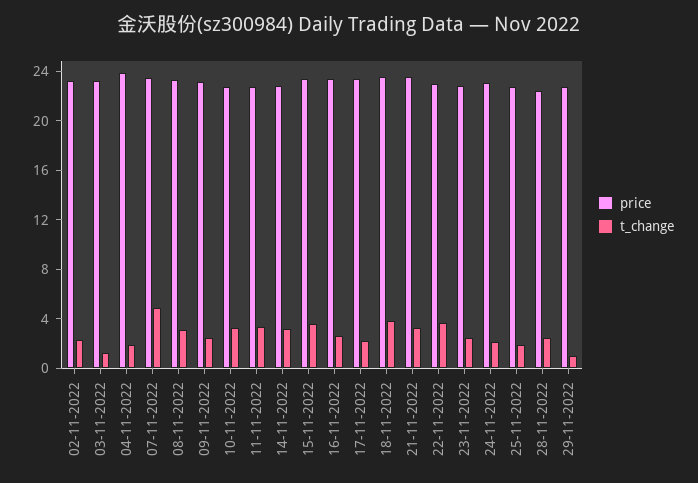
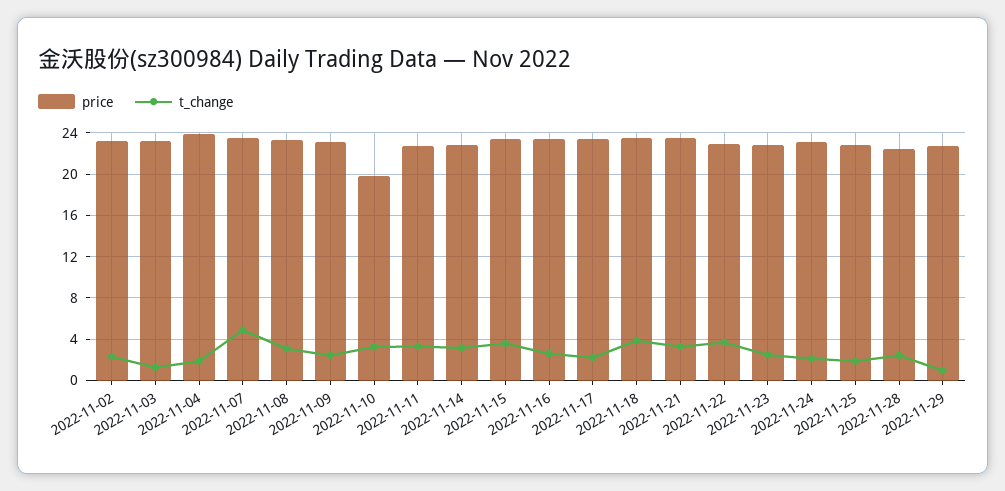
price, 10-11-2022: 23 -> 20

